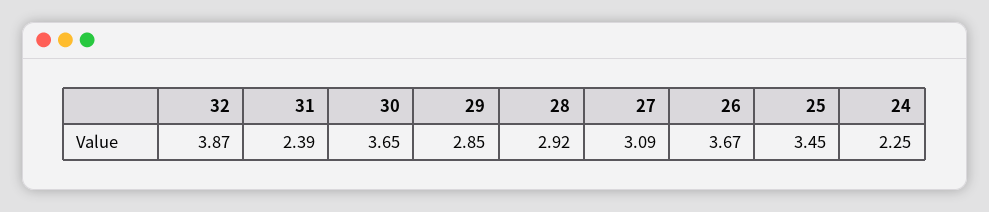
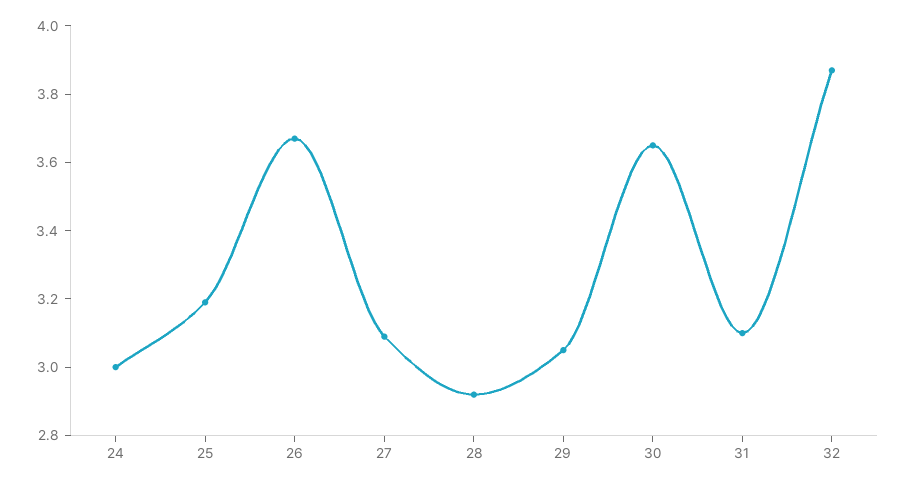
31: 2.39 -> 3.1
29: 2.85 -> 3.05
25: 3.45 -> 3.2
24: 2.25 -> 3

